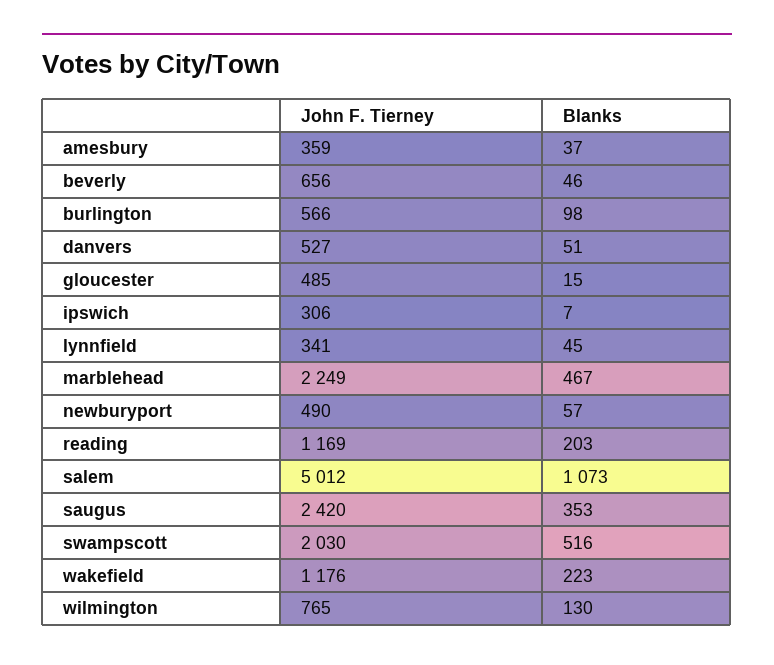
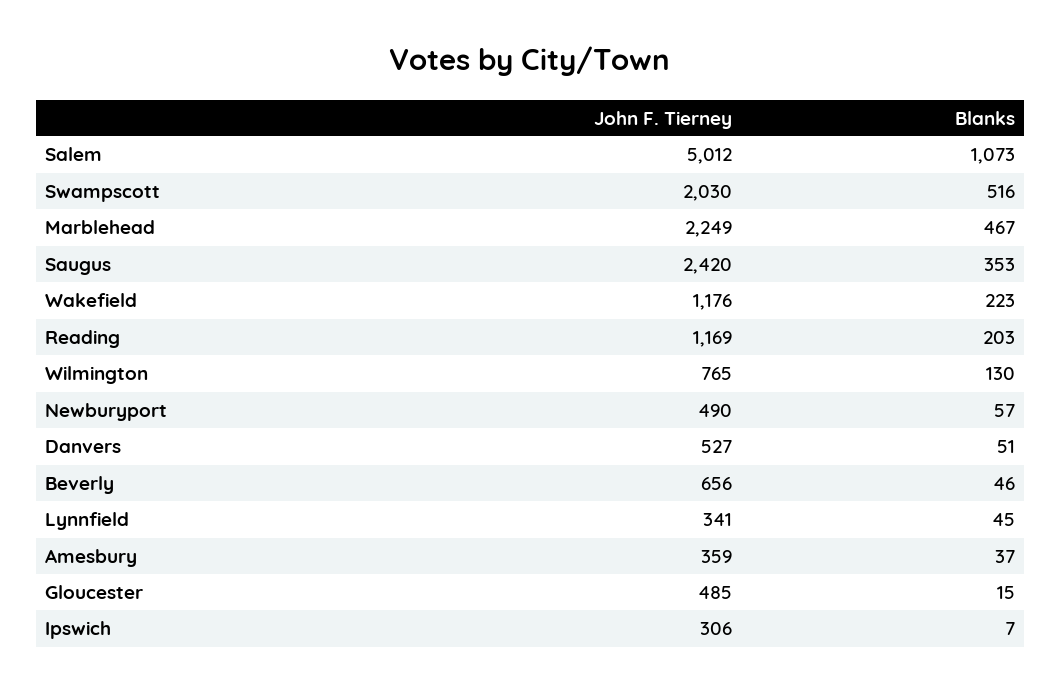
John F. Tierney, burlington: 566 -> none
Blanks, burlington: 98 -> none

